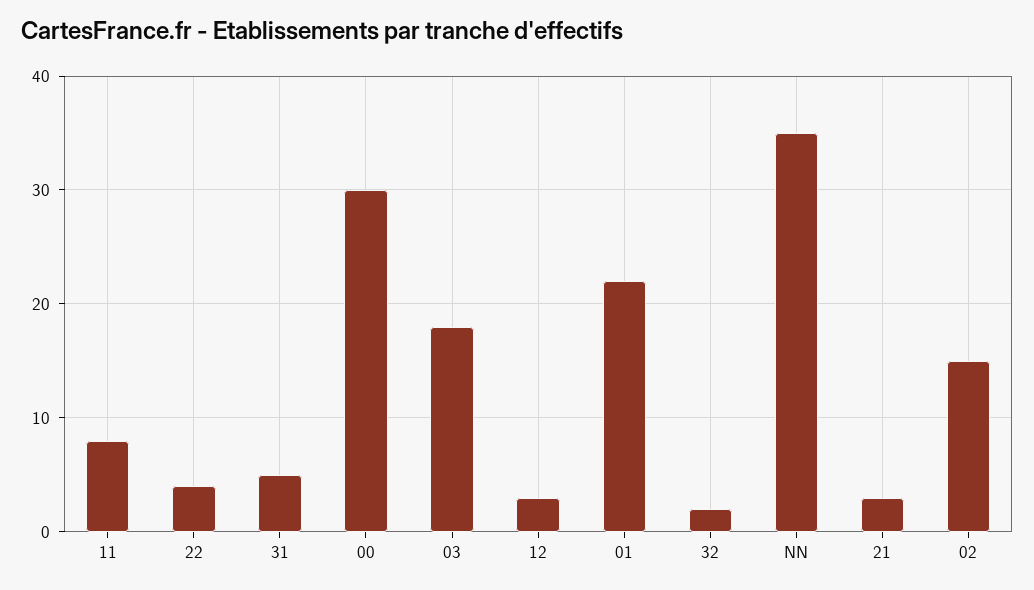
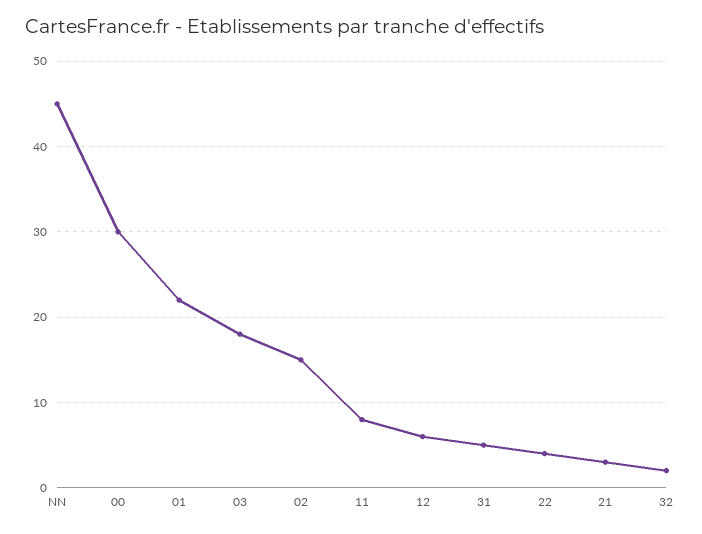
12: 3 -> 6
NN: 35 -> 45

